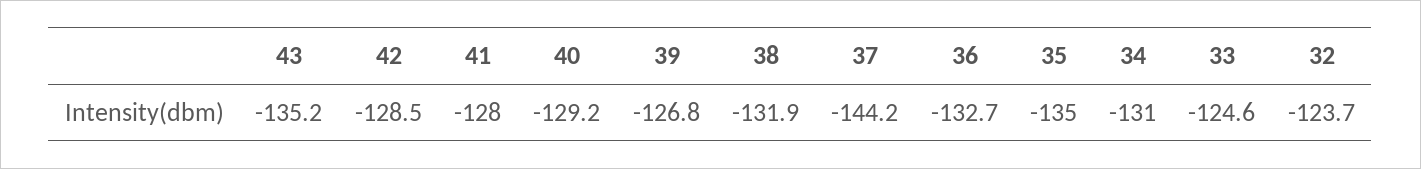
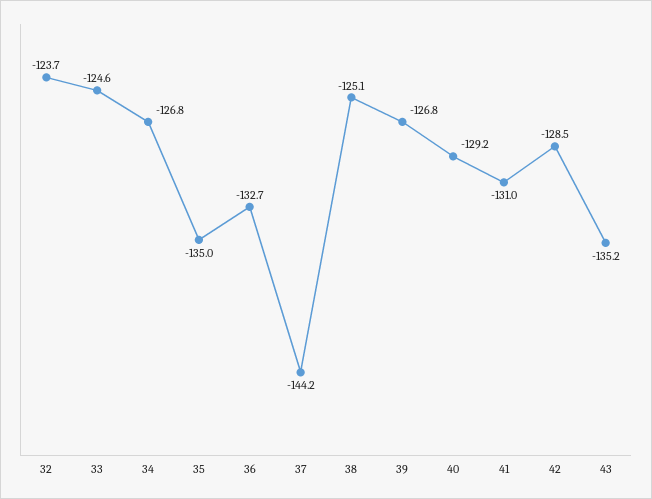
41: -128 -> -131
38: -131.9 -> -125.1
34: -131 -> -126.8

